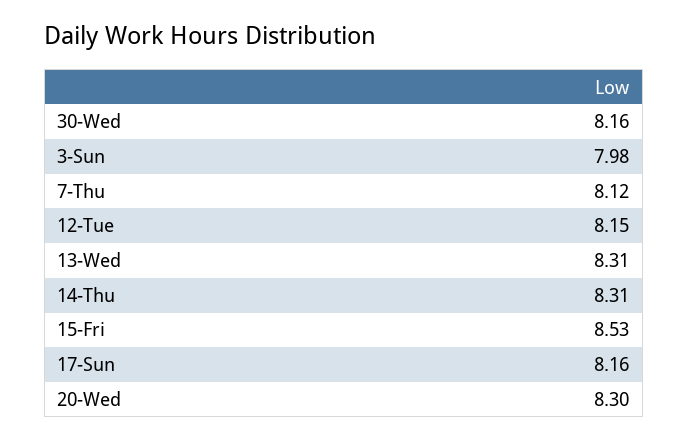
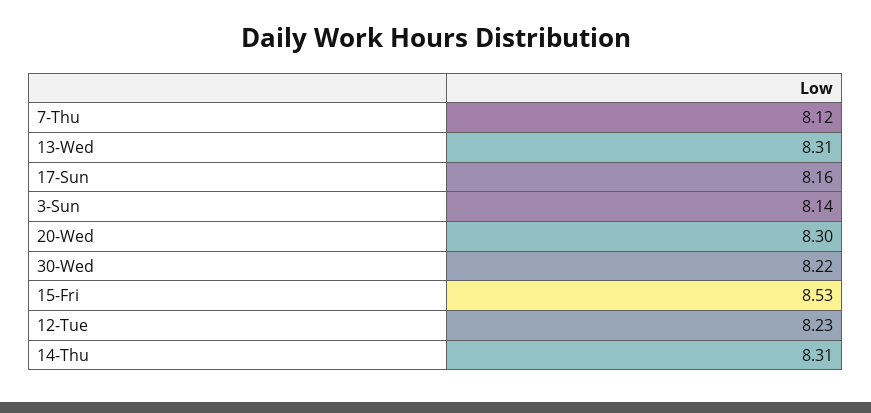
30-Wed: 8.16 -> 8.22
3-Sun: 7.98 -> 8.14
12-Tue: 8.15 -> 8.23

